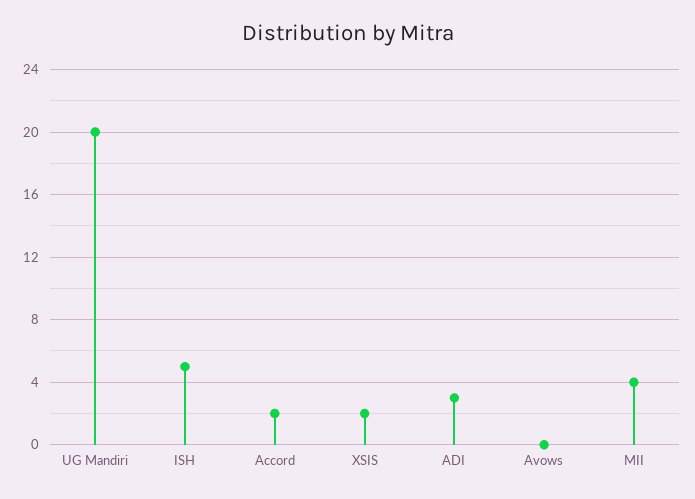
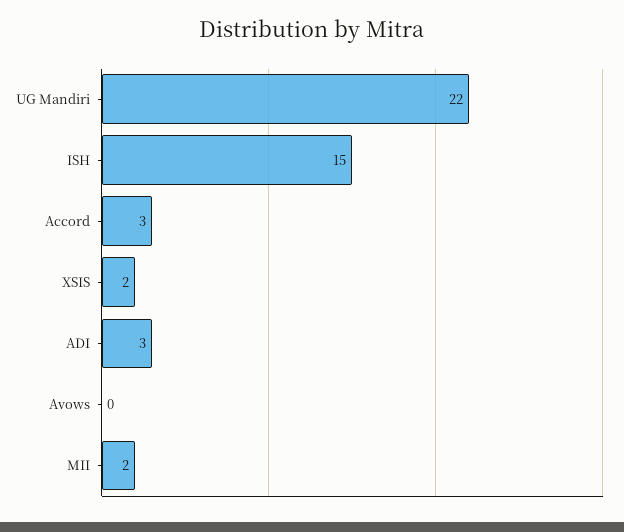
UG Mandiri: 20 -> 22
ISH: 5 -> 15
Accord: 2 -> 3
MII: 4 -> 2

